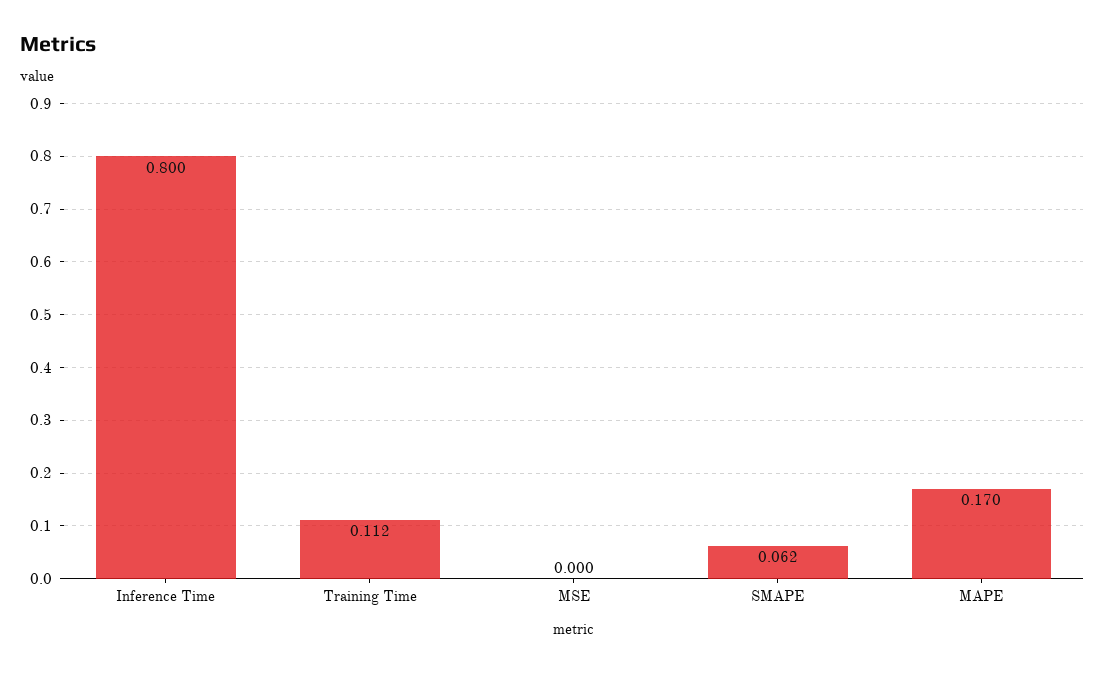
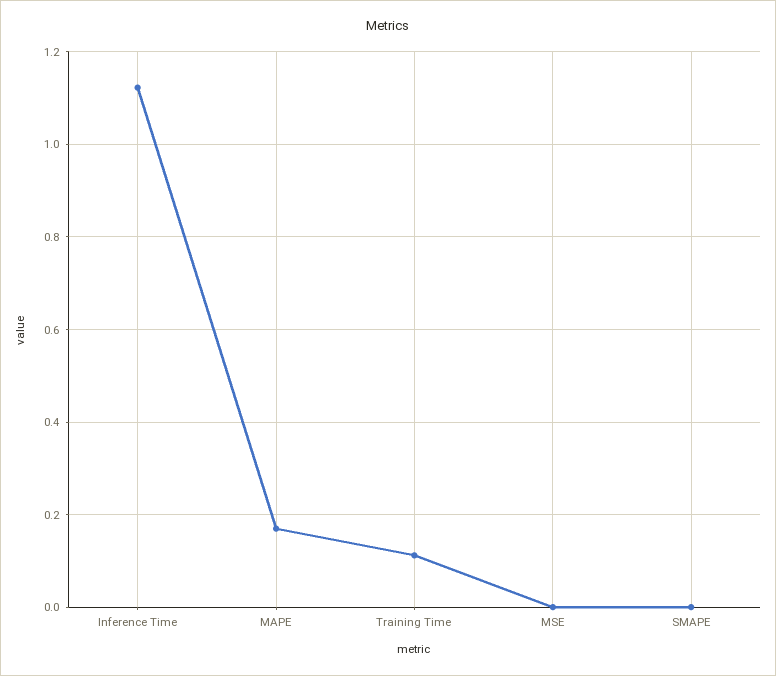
Inference Time: 0.8 -> 1.12
SMAPE: 0.062 -> 0

